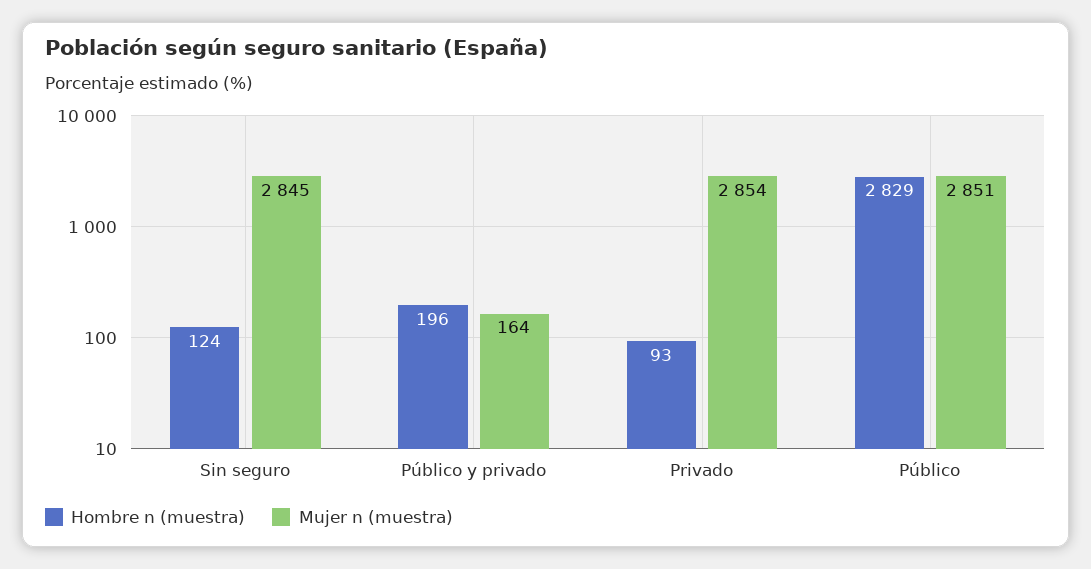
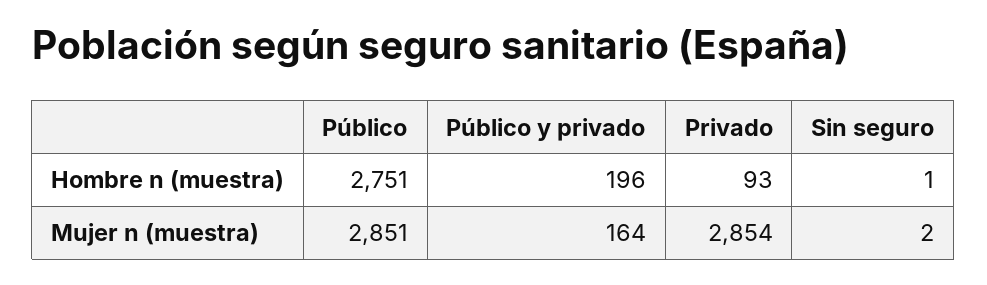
Hombre n (muestra), Sin seguro: 124 -> 1
Mujer n (muestra), Sin seguro: 2845 -> 2
Hombre n (muestra), Público: 2829 -> 2751

